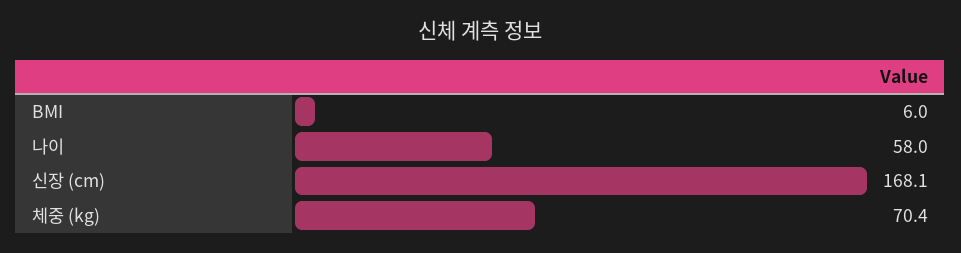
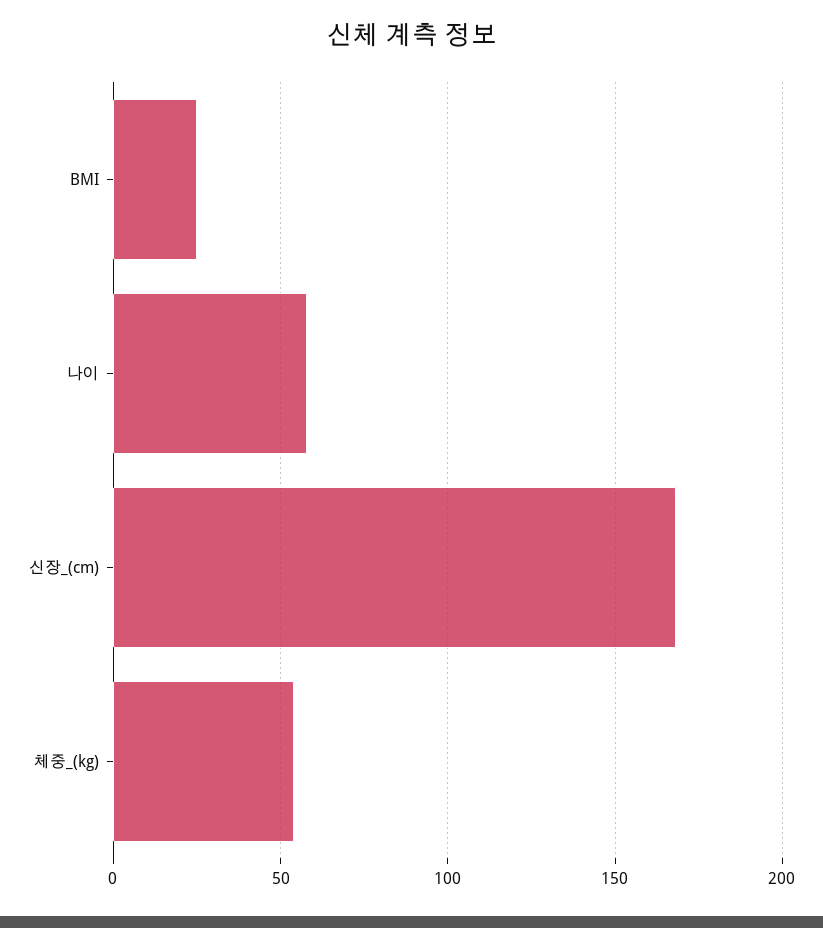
BMI: 6 -> 25
체중 (kg): 70.4 -> 55

